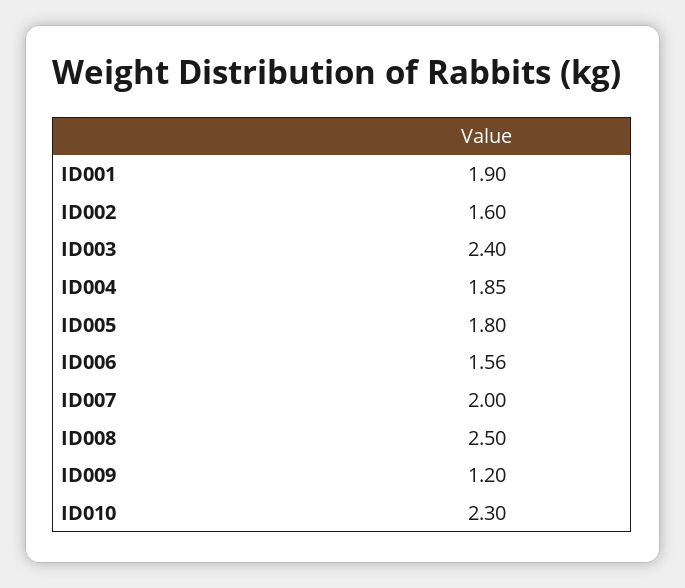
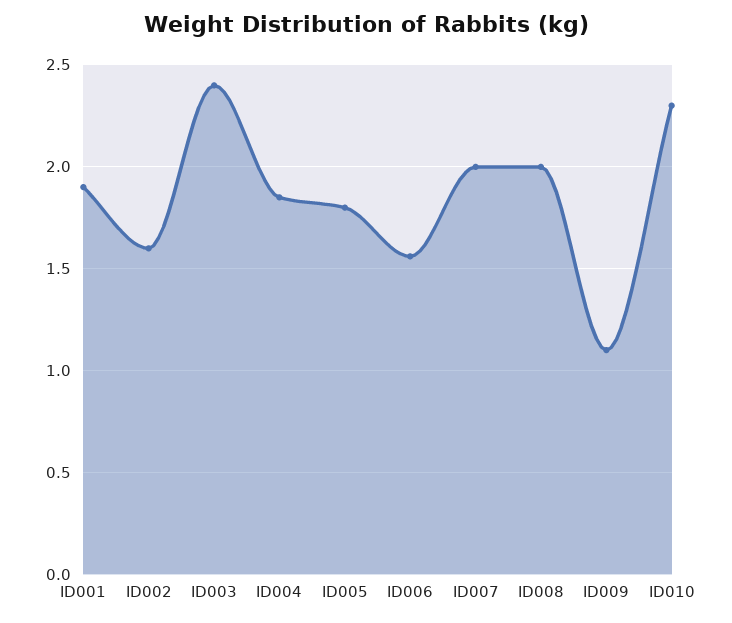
ID008: 2.5 -> 2
ID009: 1.2 -> 1.1

